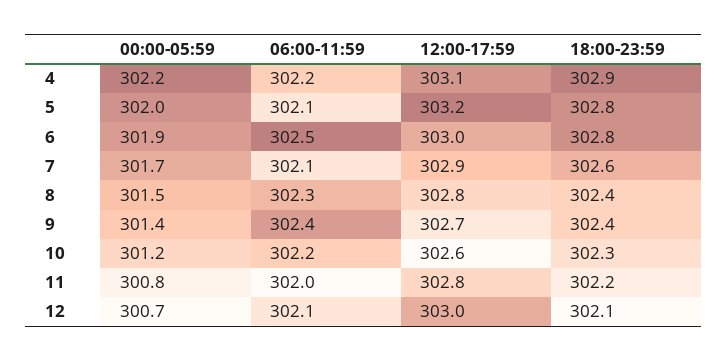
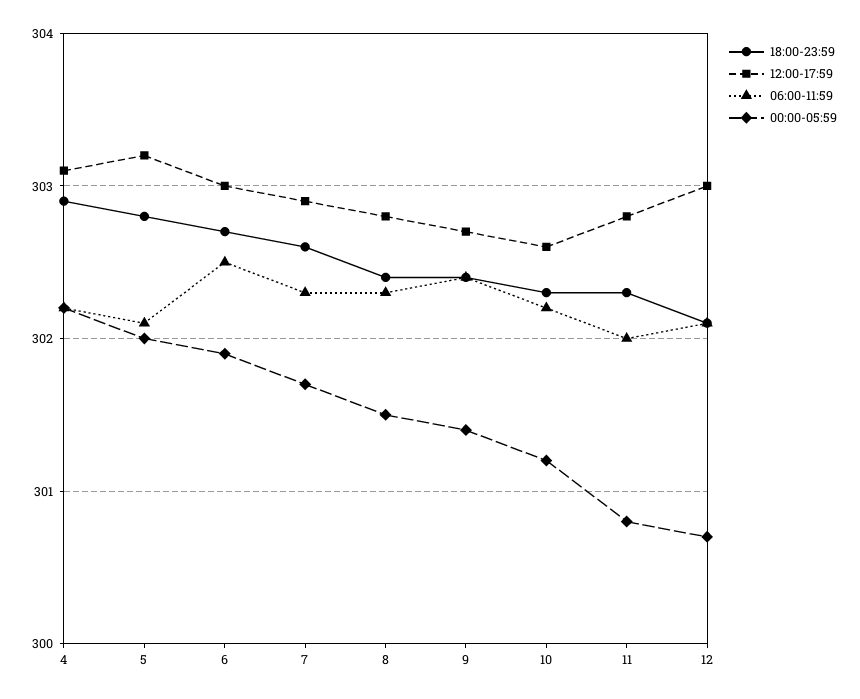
18:00-23:59, 6: 302.8 -> 302.7
06:00-11:59, 7: 302.1 -> 302.3
18:00-23:59, 11: 302.2 -> 302.3

